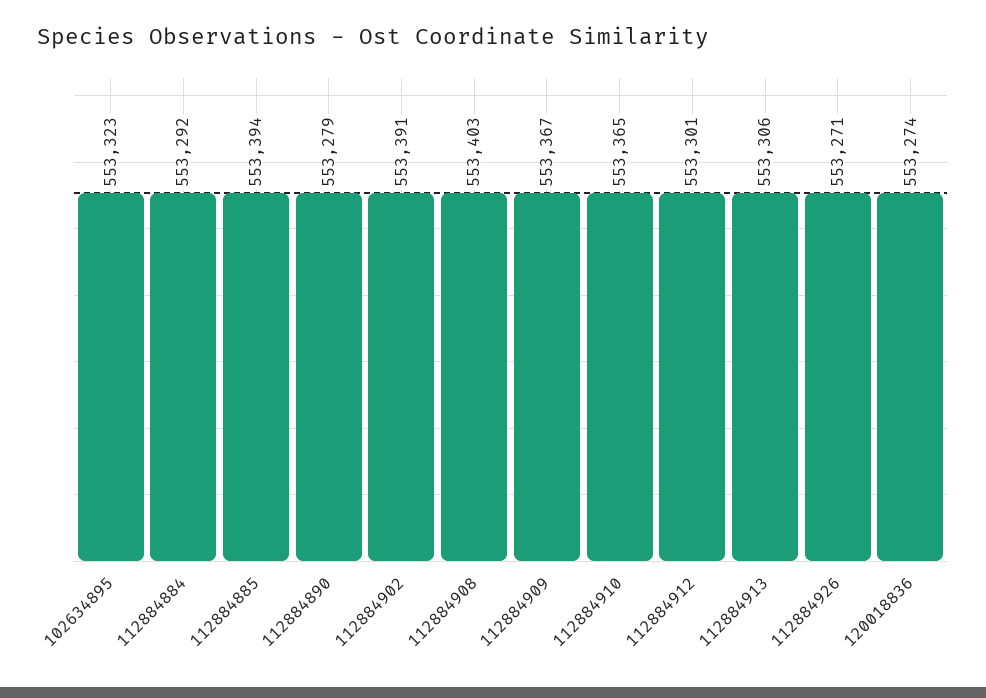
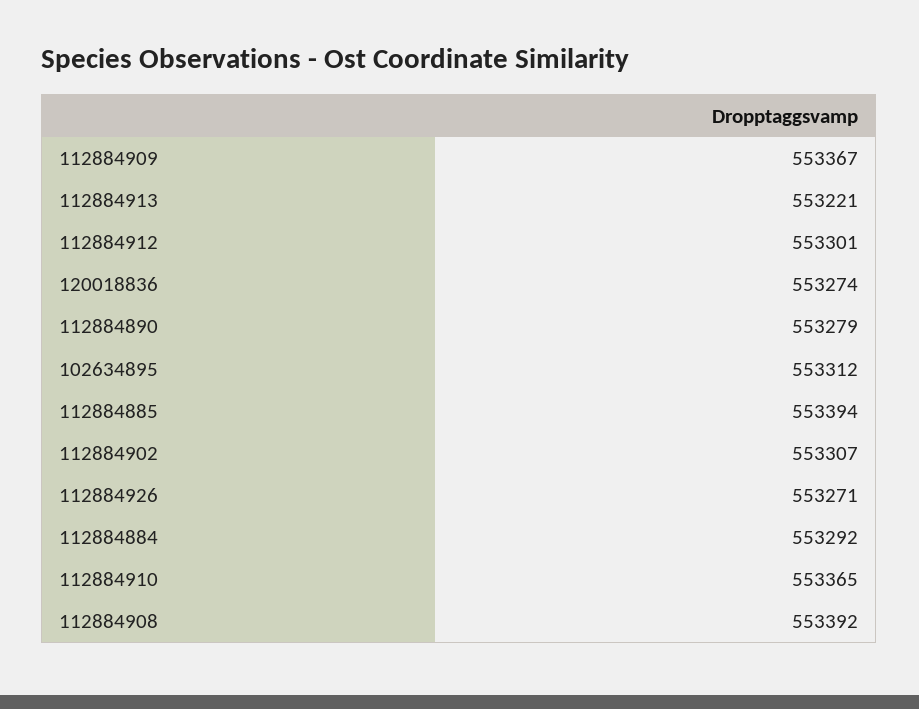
102634895: 553323 -> 553312
112884902: 553391 -> 553307
112884908: 553403 -> 553392
112884913: 553306 -> 553221

